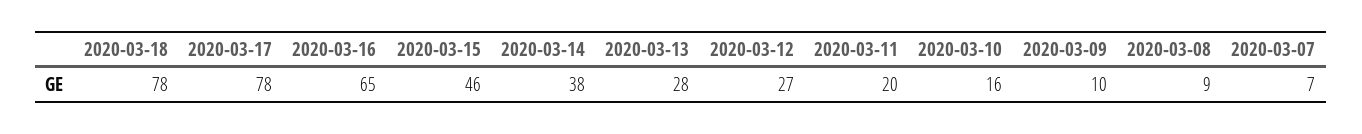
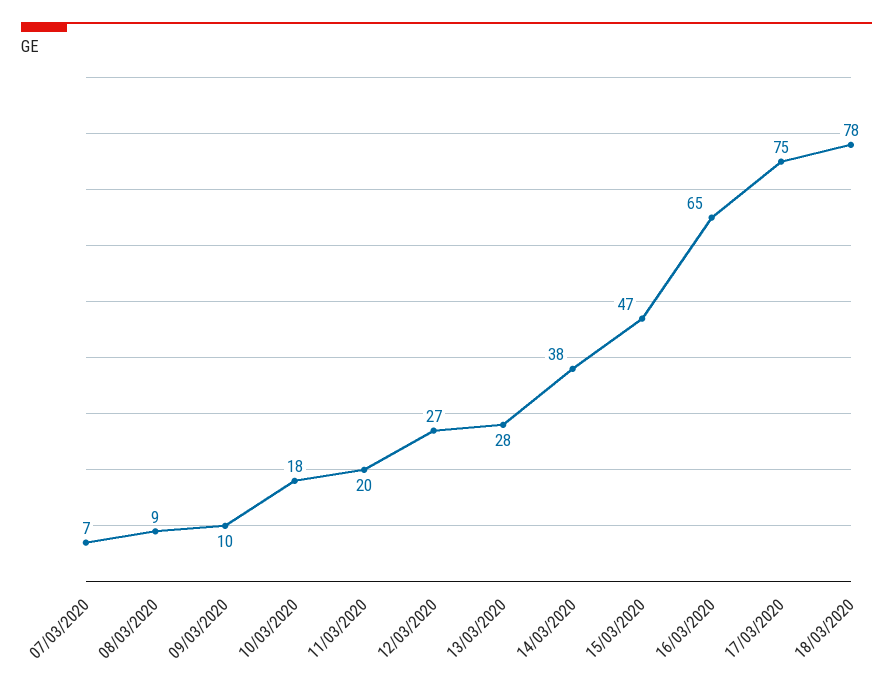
2020-03-17: 78 -> 75
2020-03-15: 46 -> 47
2020-03-10: 16 -> 18

